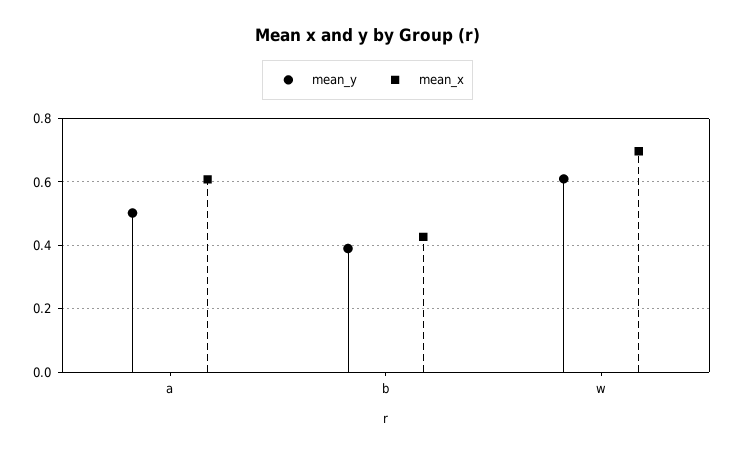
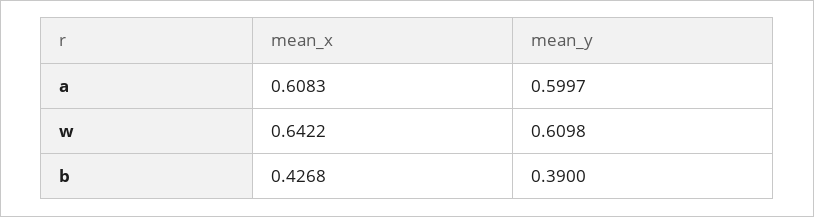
mean_y, a: 0.5 -> 0.5997
mean_x, w: 0.7 -> 0.6422

